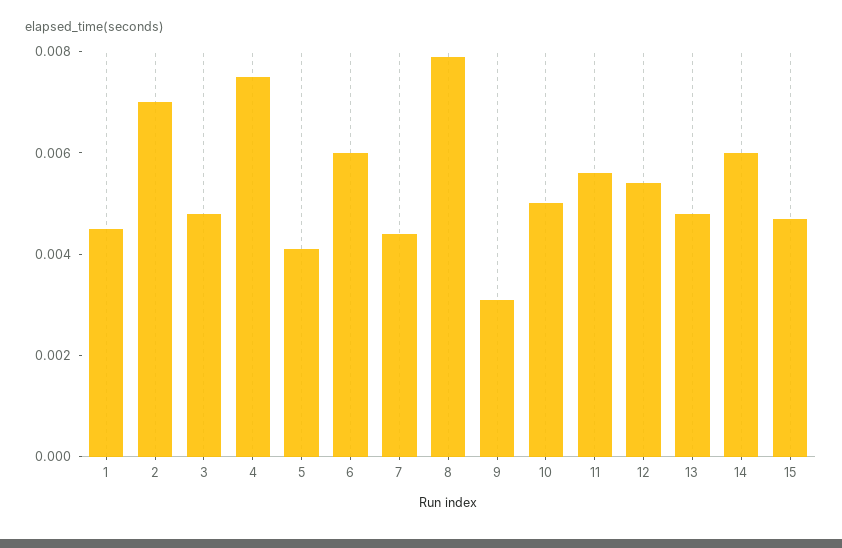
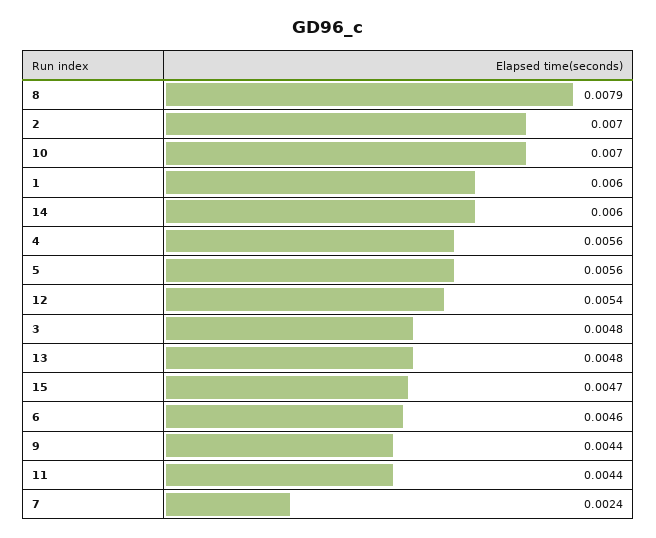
1: 0.0045 -> 0.006
4: 0.0075 -> 0.0056
5: 0.004 -> 0.0056
6: 0.006 -> 0.0046
7: 0.0045 -> 0.0024
9: 0.003 -> 0.0044
10: 0.005 -> 0.007
11: 0.0055 -> 0.0044

